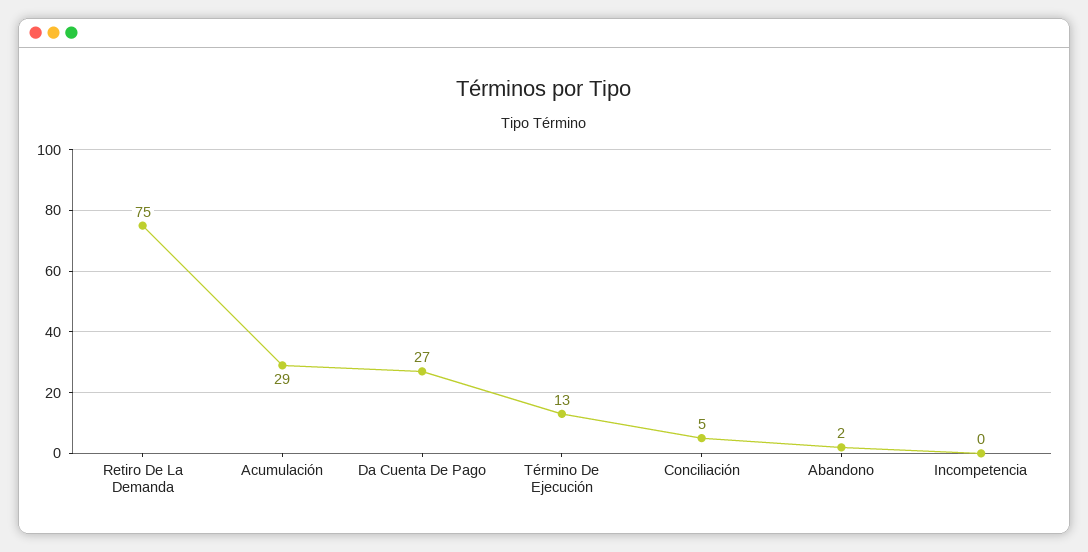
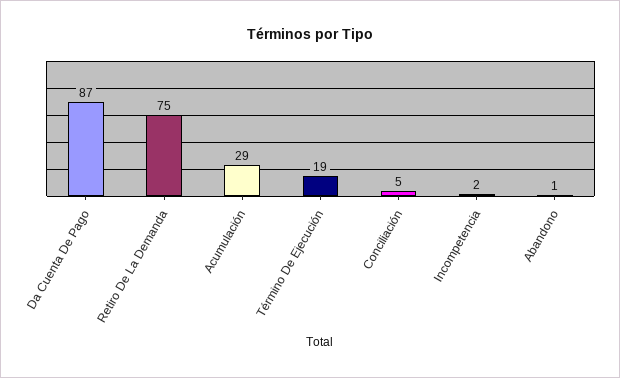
Da Cuenta De Pago: 27 -> 87
Término De Ejecución: 13 -> 19
Abandono: 2 -> 1
Incompetencia: 0 -> 2

